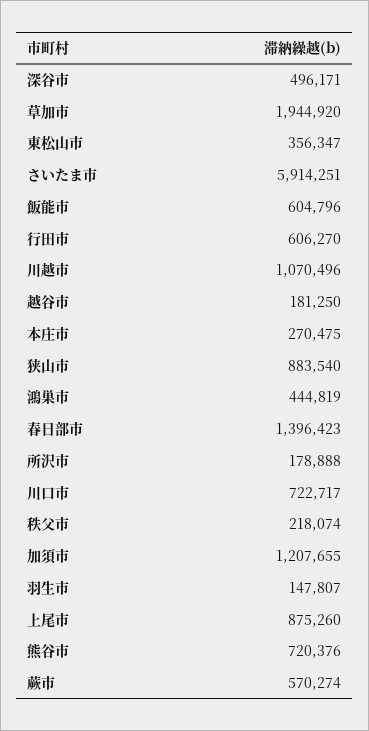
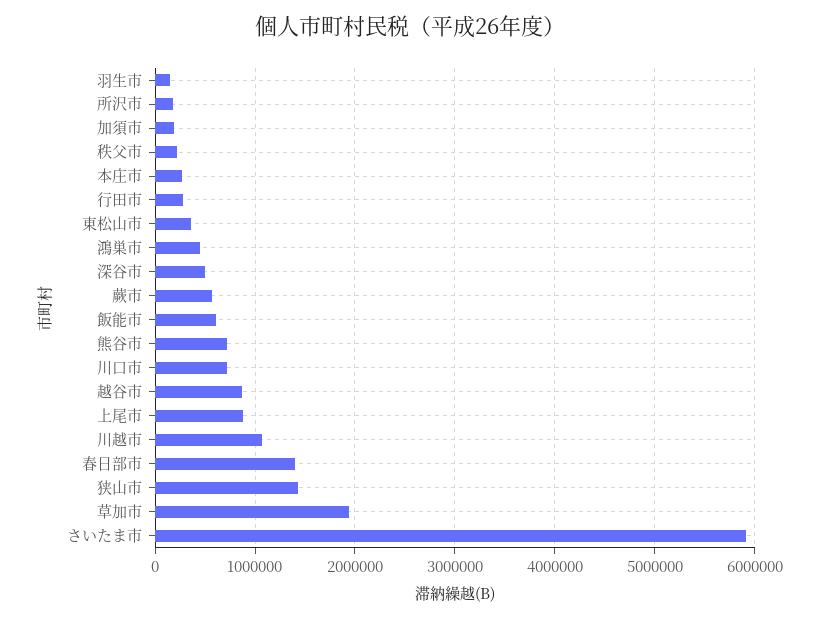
行田市: 606270 -> 300000
越谷市: 181250 -> 900000
狭山市: 883540 -> 1400000
加須市: 1207655 -> 200000

